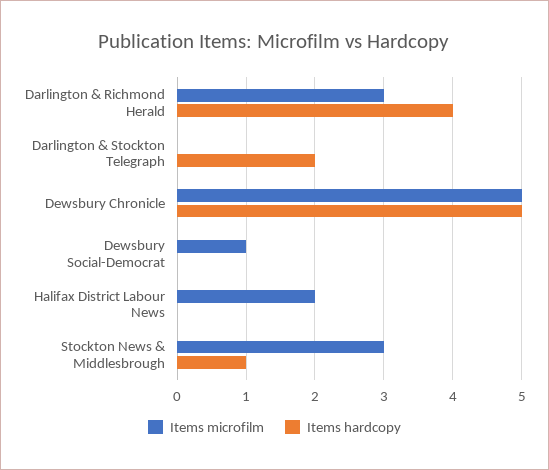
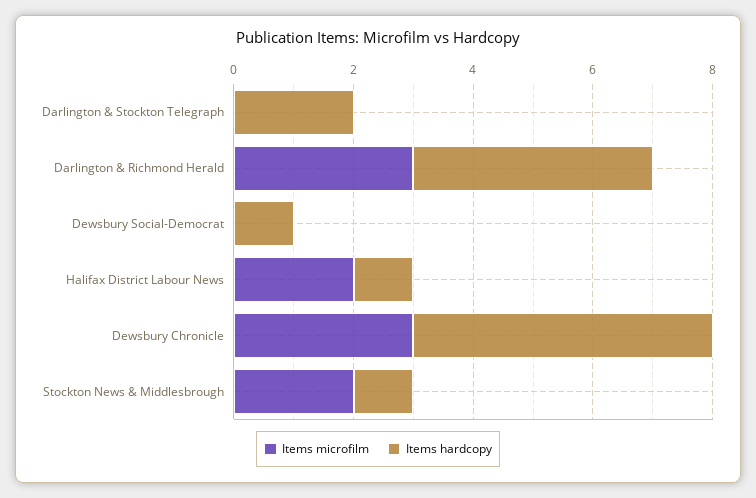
Items microfilm, Dewsbury Chronicle: 5 -> 3
Items microfilm, Dewsbury Social-Democrat: 1 -> 0
Items hardcopy, Dewsbury Social-Democrat: 0 -> 1
Items hardcopy, Halifax District Labour News: 0 -> 1
Items microfilm, Stockton News & Middlesbrough: 3 -> 2

